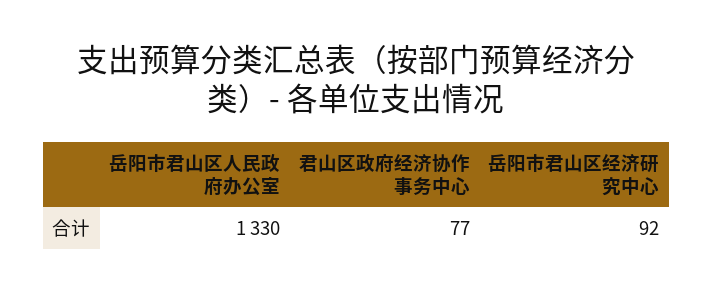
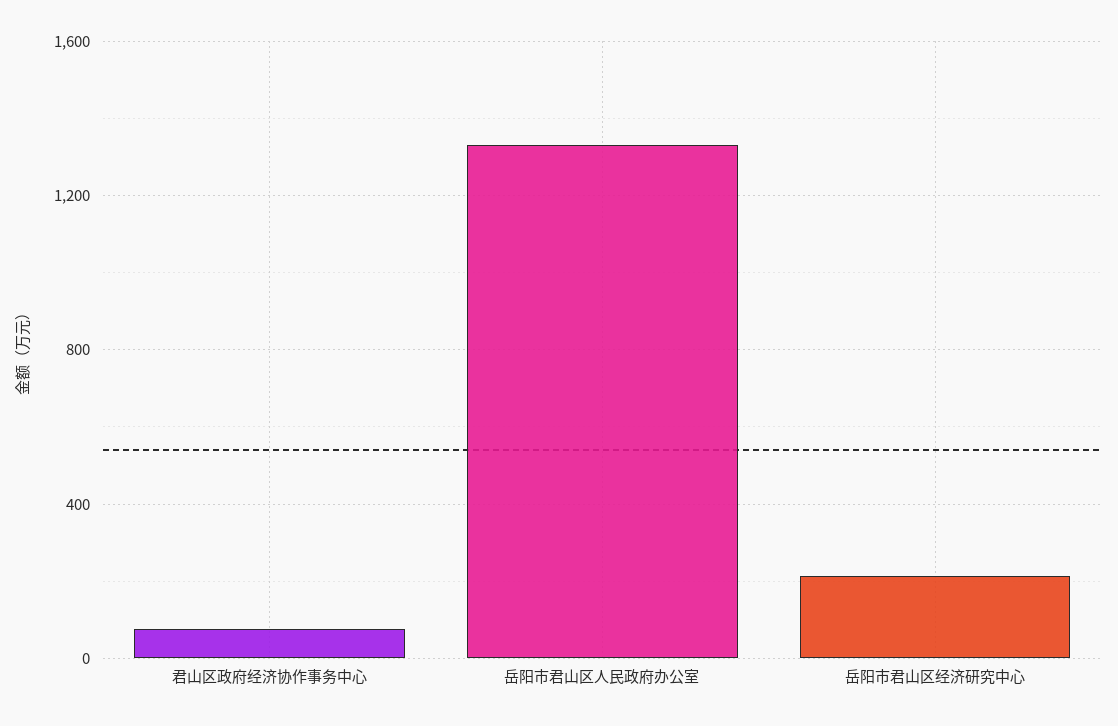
岳阳市君山区经济研究中心: 92 -> 200

